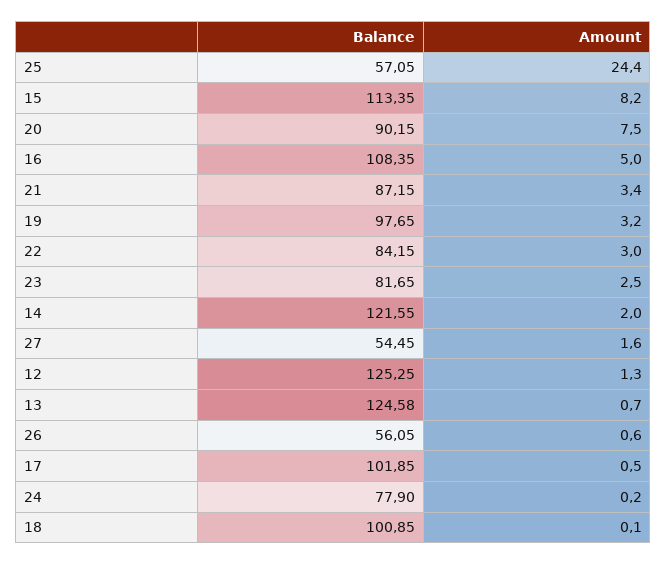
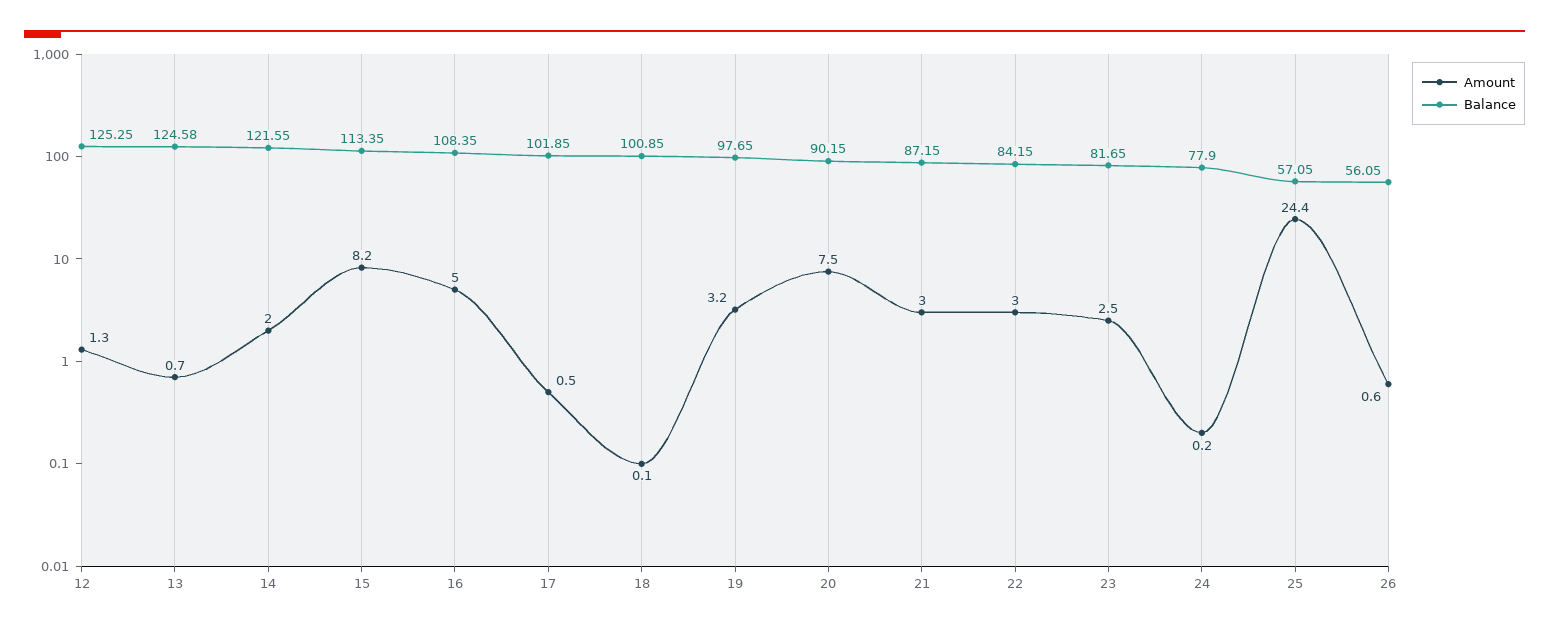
Amount, 21: 3.4 -> 3
Balance, 27: 54.45 -> none
Amount, 27: 1.6 -> none

